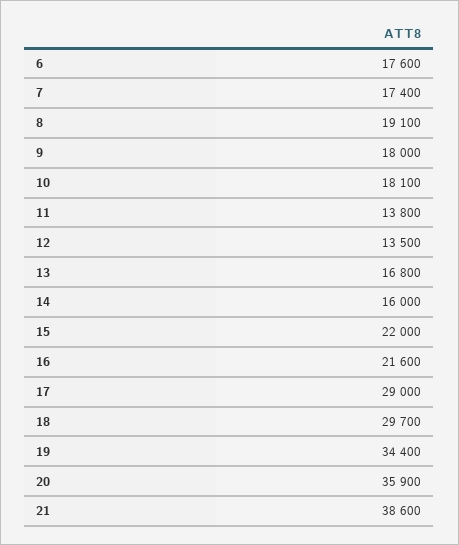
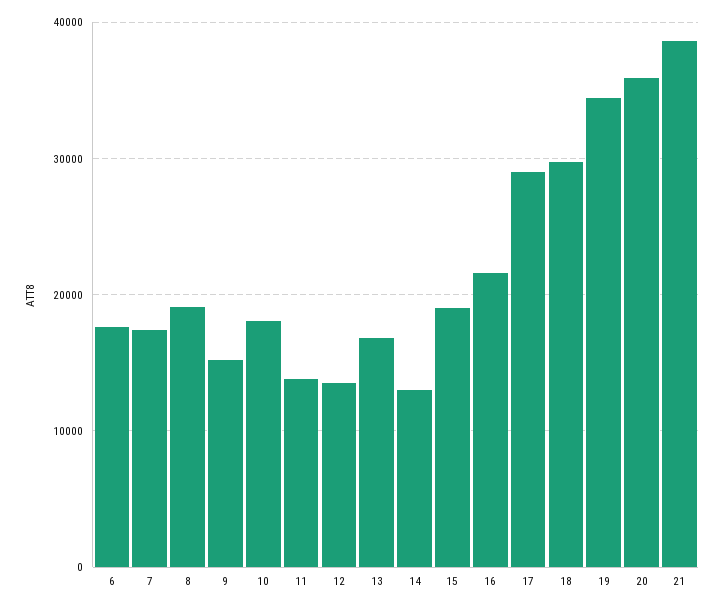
9: 18000 -> 15000
14: 16000 -> 13000
15: 22000 -> 19000

